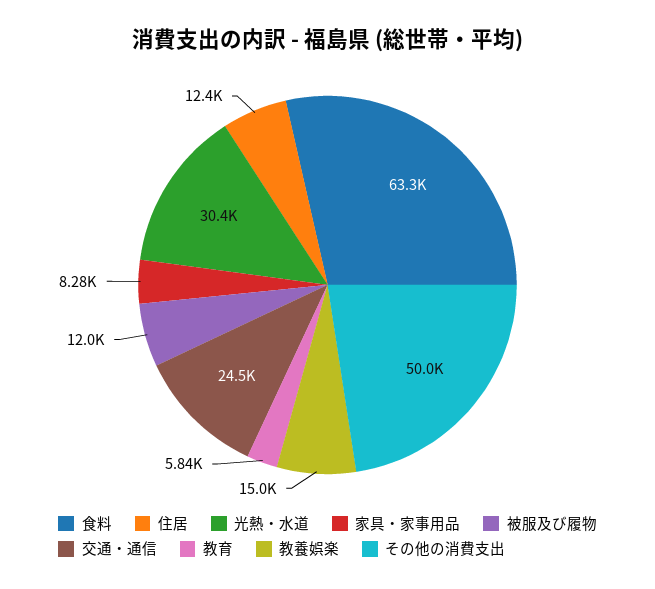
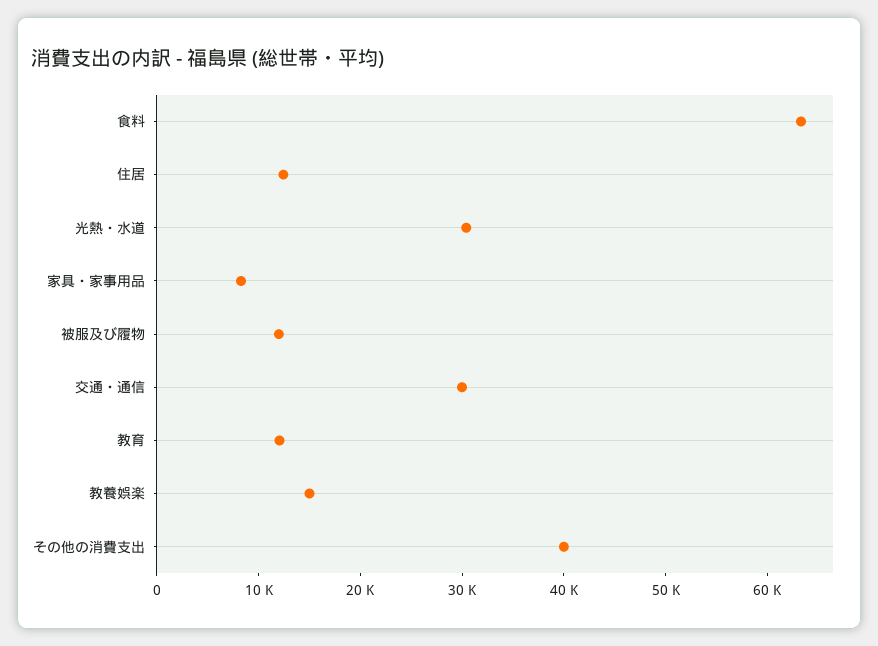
交通・通信: 24500 -> 30000
教育: 5840 -> 12000
その他の消費支出: 50000 -> 40000

